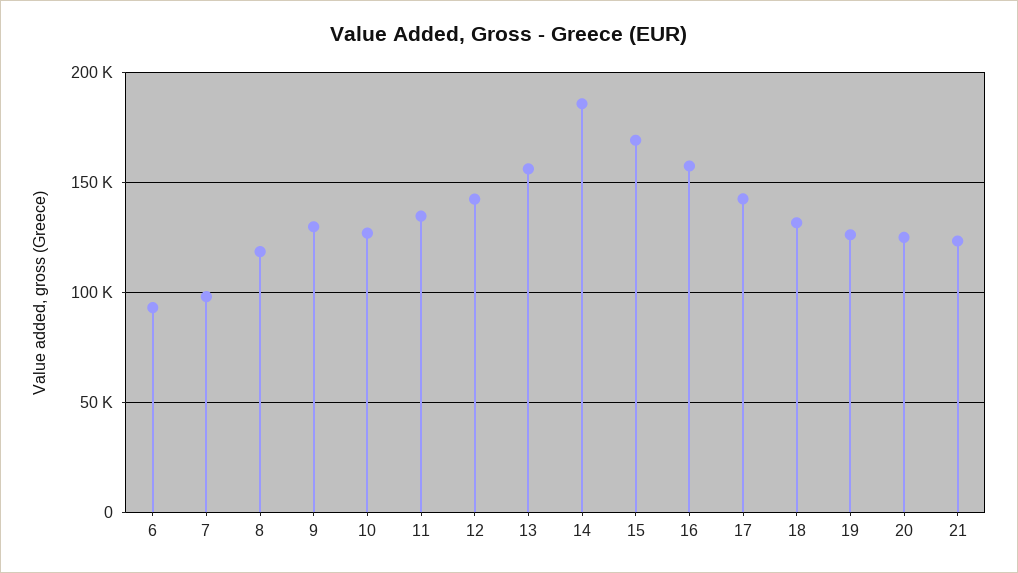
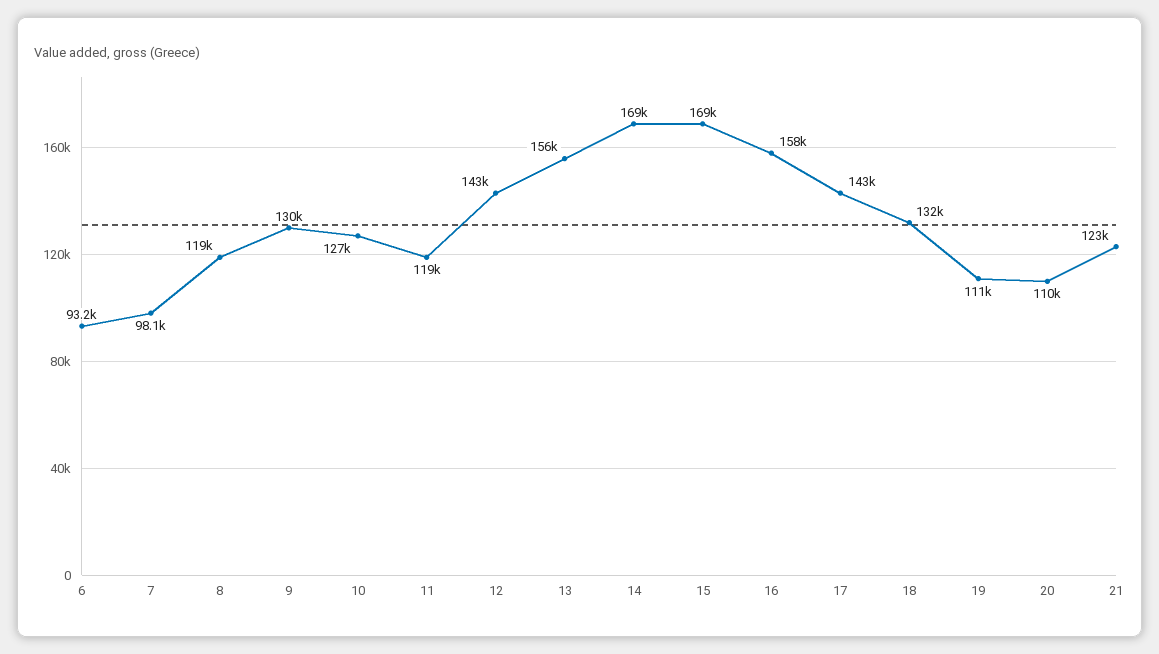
11: 135000 -> 119000
14: 185000 -> 169000
19: 125000 -> 111000
20: 125000 -> 110000

